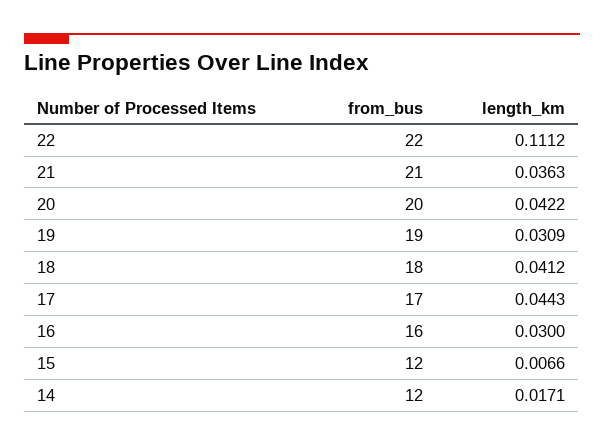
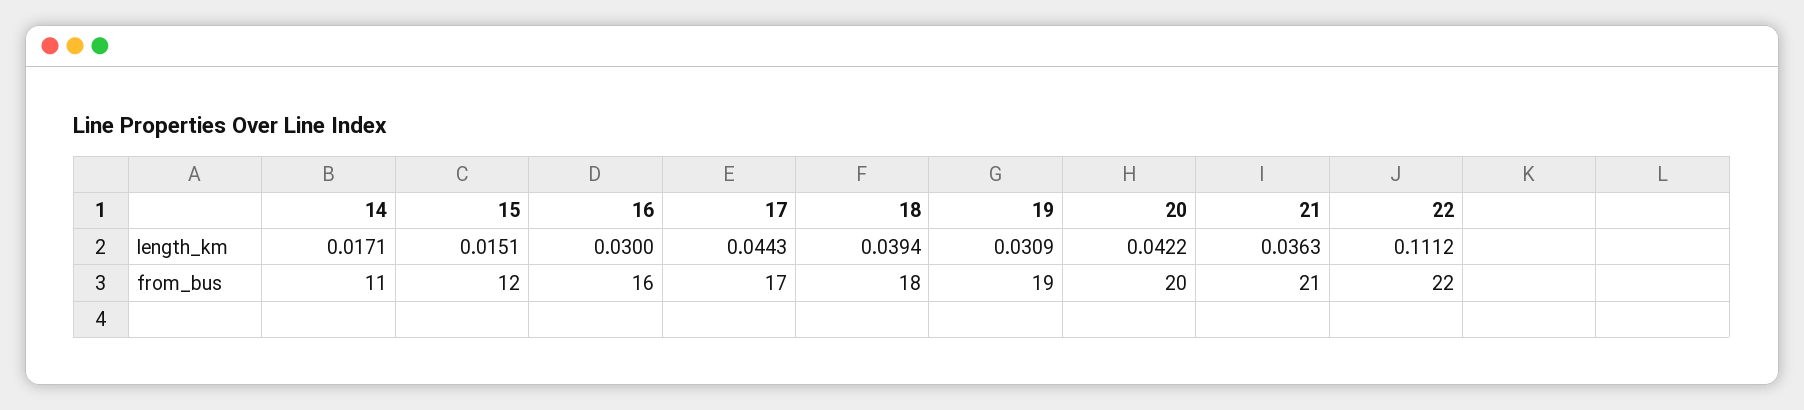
length_km, 18: 0.0412 -> 0.0394
length_km, 15: 0.0066 -> 0.0151
from_bus, 14: 12 -> 11

